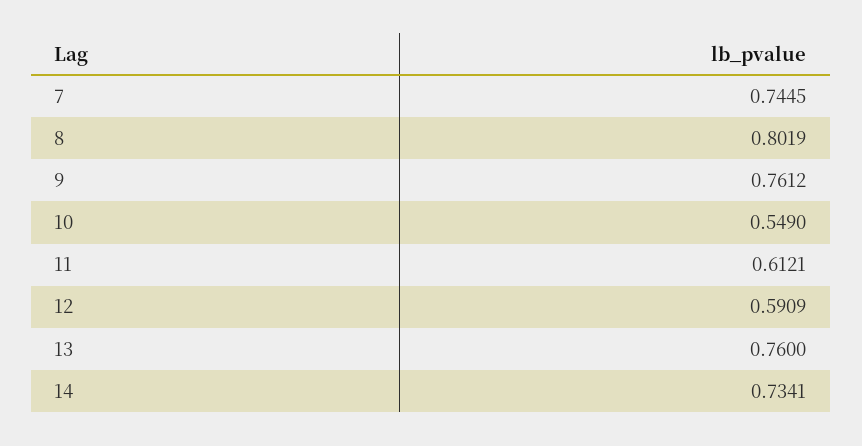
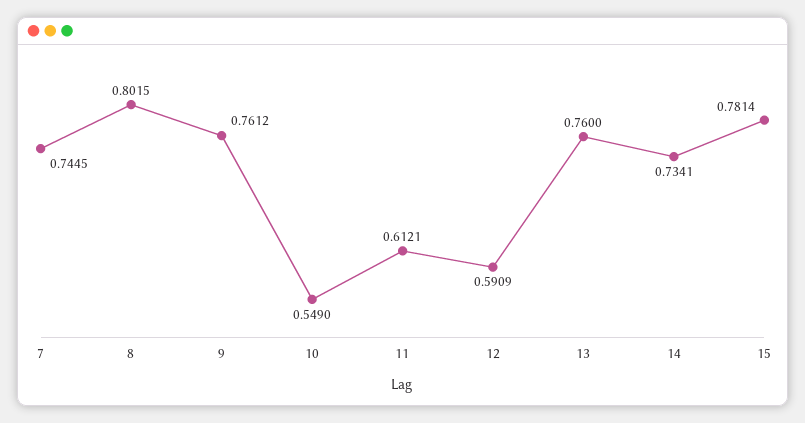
8: 0.8019 -> 0.8015
15: none -> 0.7814

